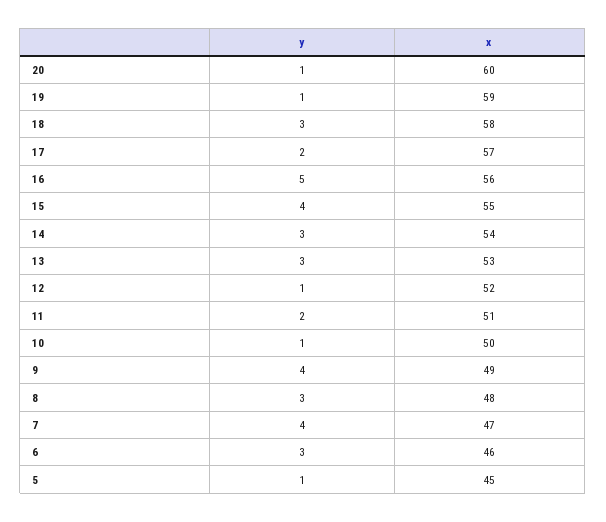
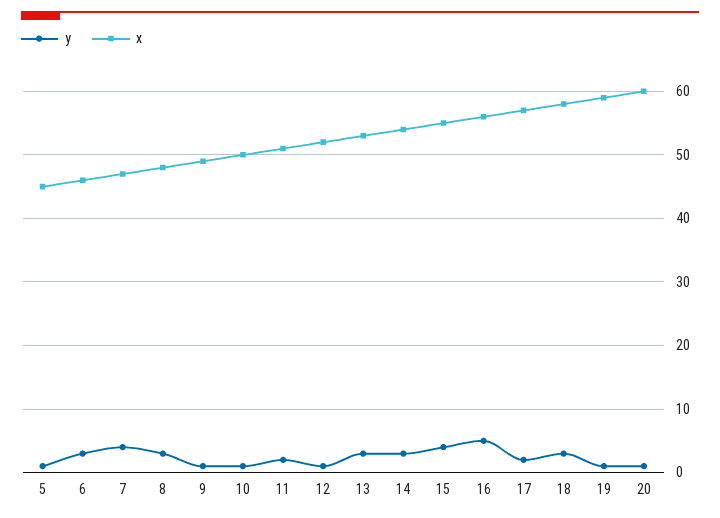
y, 9: 4 -> 1

